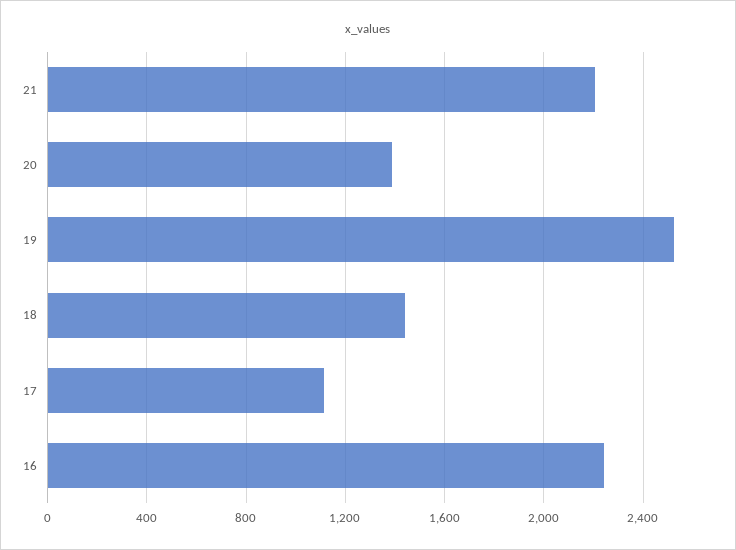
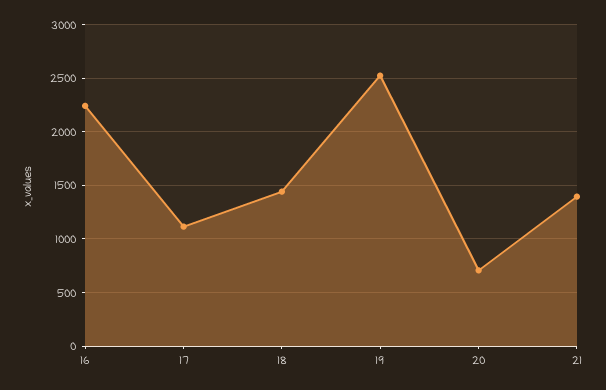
21: 2200 -> 1400
20: 1400 -> 700

